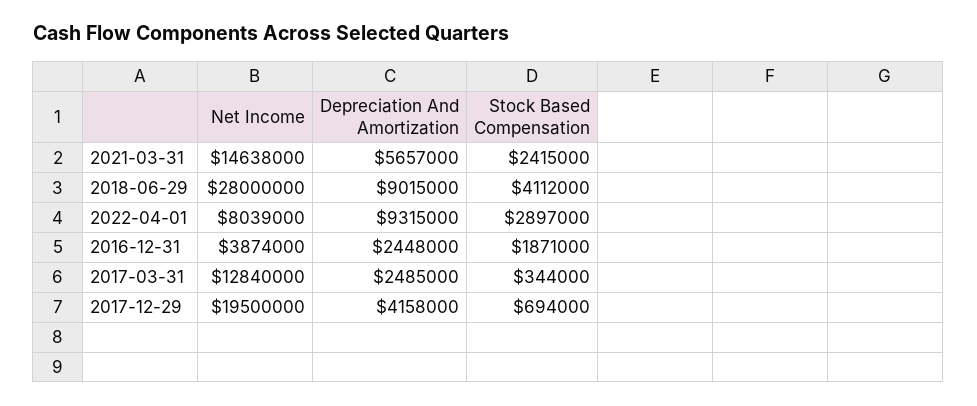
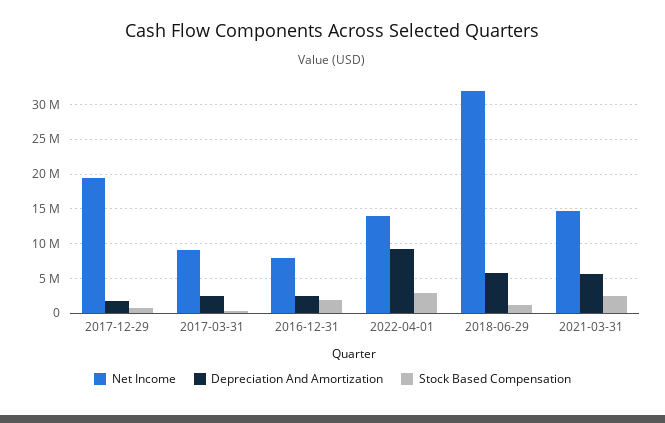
Net Income, 2018-06-29: 28000000 -> 32000000
Depreciation And Amortization, 2018-06-29: 9015000 -> 6000000
Stock Based Compensation, 2018-06-29: 4112000 -> 1000000
Net Income, 2022-04-01: 8039000 -> 14000000
Net Income, 2016-12-31: 3874000 -> 8000000
Net Income, 2017-03-31: 12840000 -> 9000000
Depreciation And Amortization, 2017-12-29: 4158000 -> 2000000

